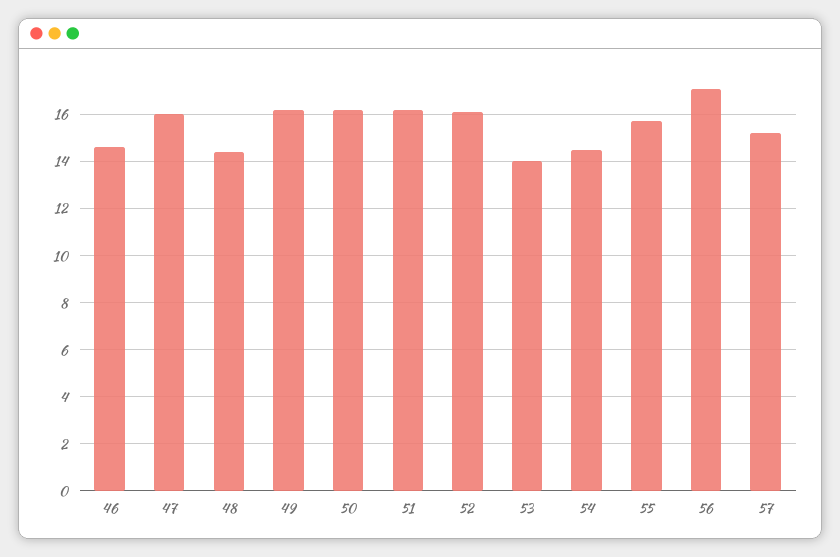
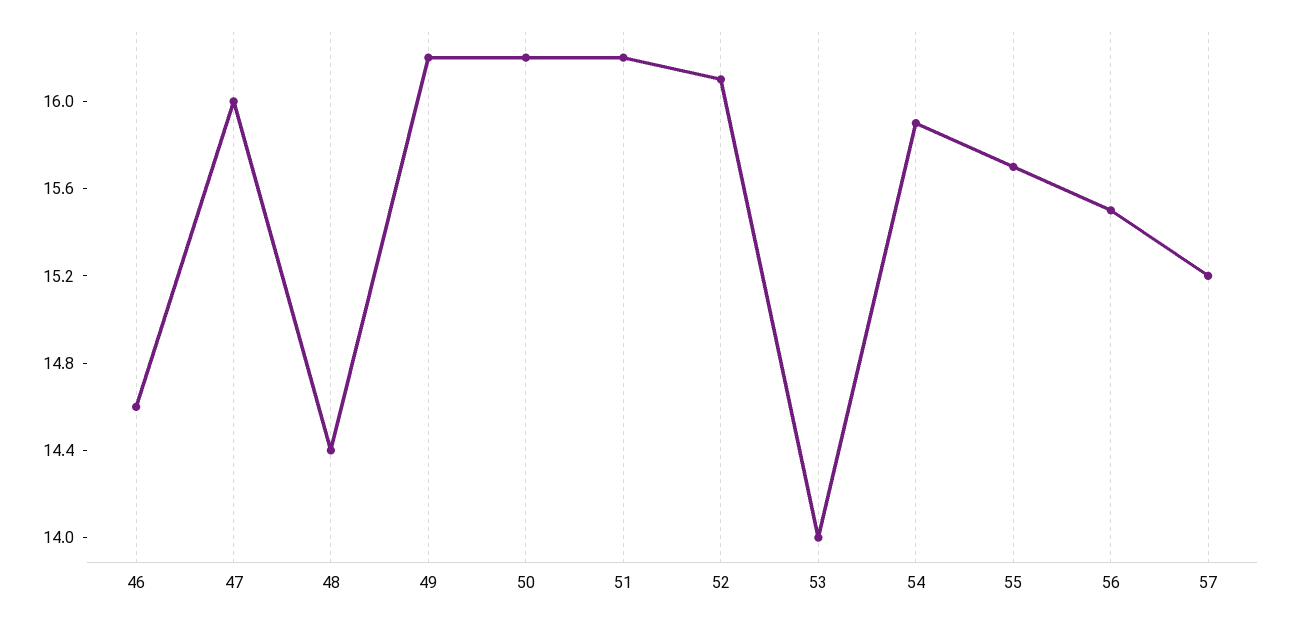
54: 14.5 -> 15.9
56: 17 -> 15.5

